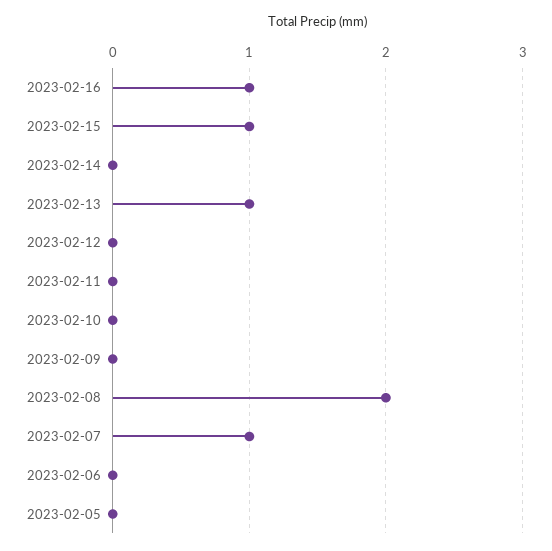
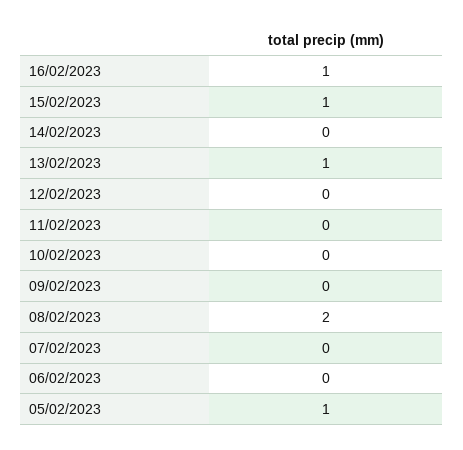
2023-02-07: 1 -> 0
2023-02-05: 0 -> 1

